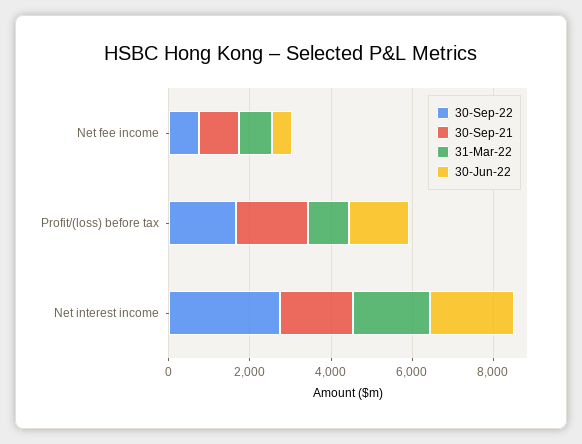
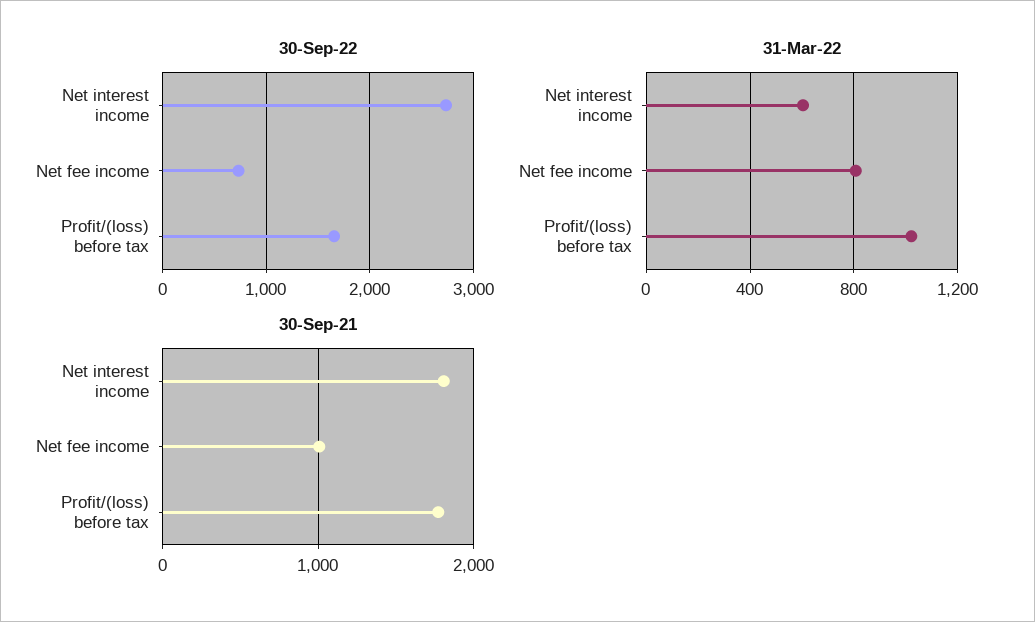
30-Jun-22, Net fee income: 500 -> none
30-Jun-22, Profit/(loss) before tax: 1500 -> none
31-Mar-22, Net interest income: 2000 -> 600
30-Jun-22, Net interest income: 2000 -> none

